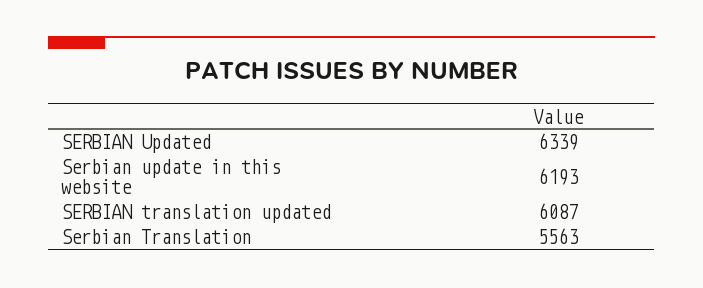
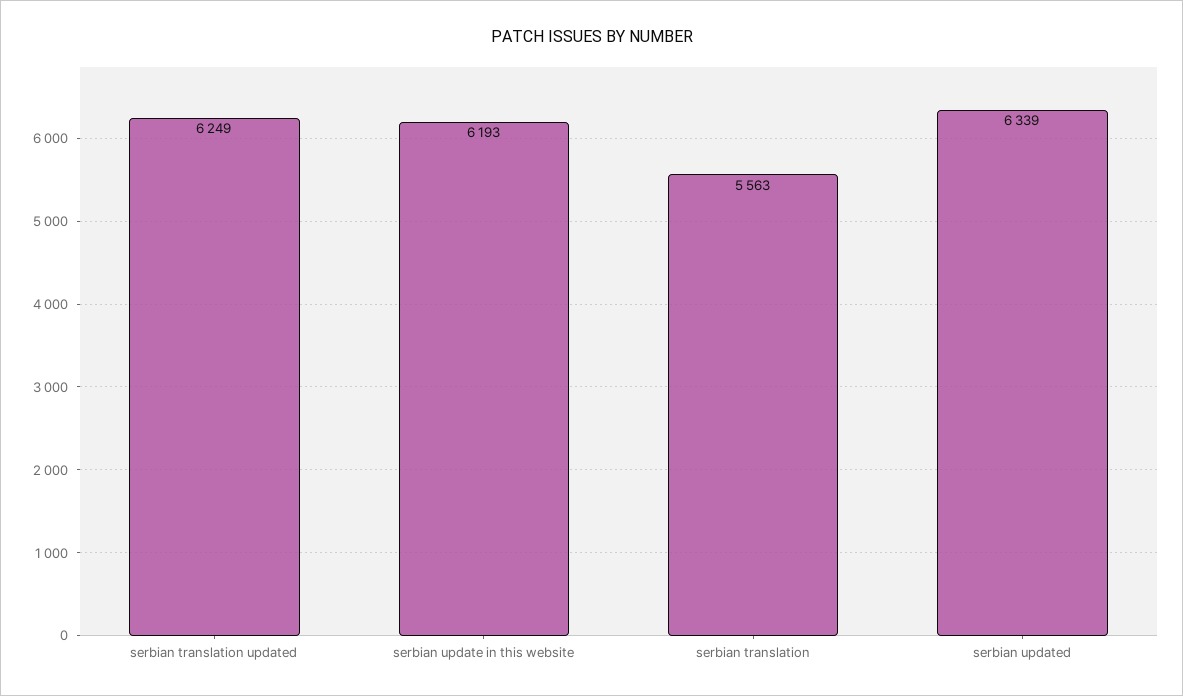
SERBIAN translation updated: 6087 -> 6249

